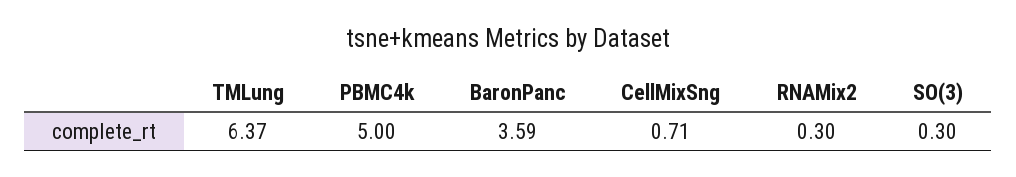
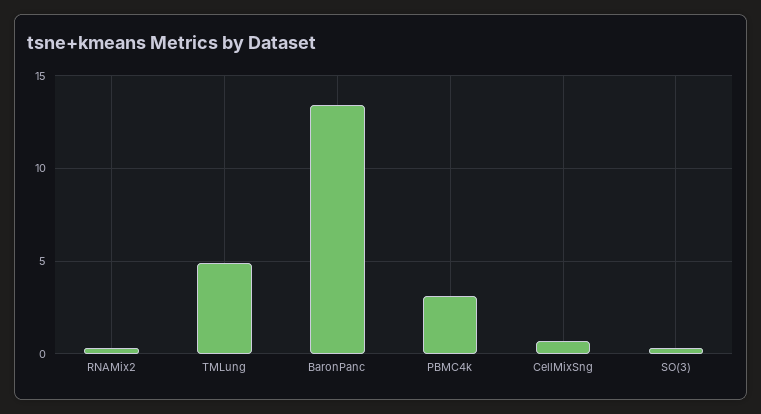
TMLung: 6.37 -> 5
PBMC4k: 5 -> 3
BaronPanc: 3.59 -> 13.5

